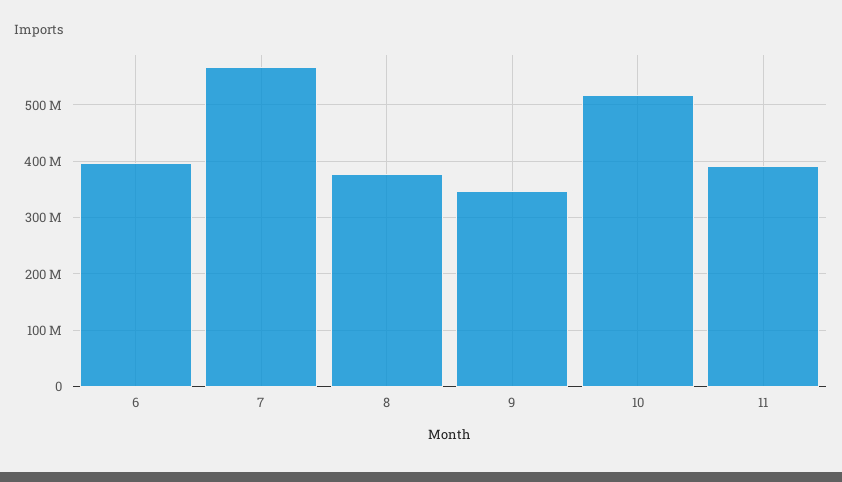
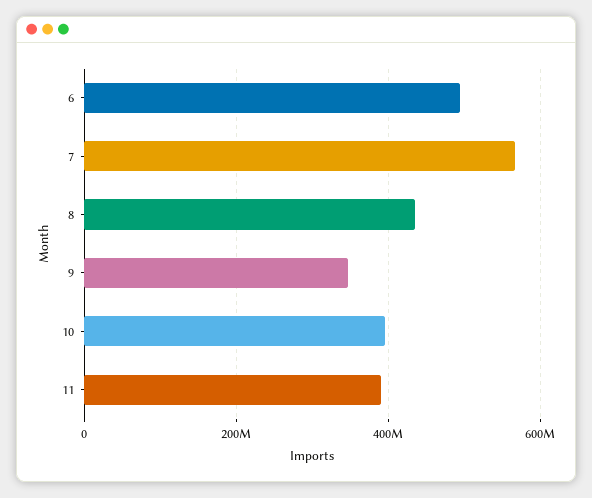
6: 400000000 -> 500000000
8: 380000000 -> 440000000
10: 520000000 -> 400000000

